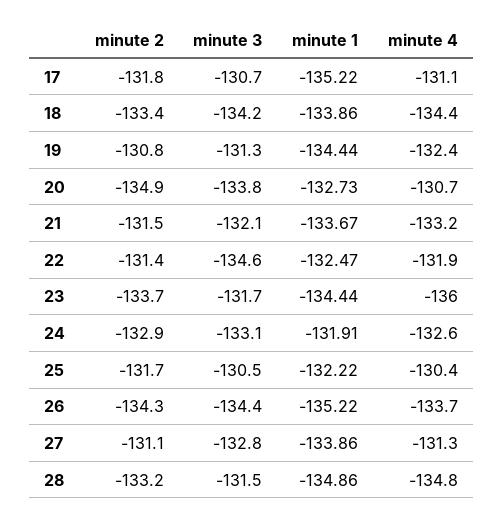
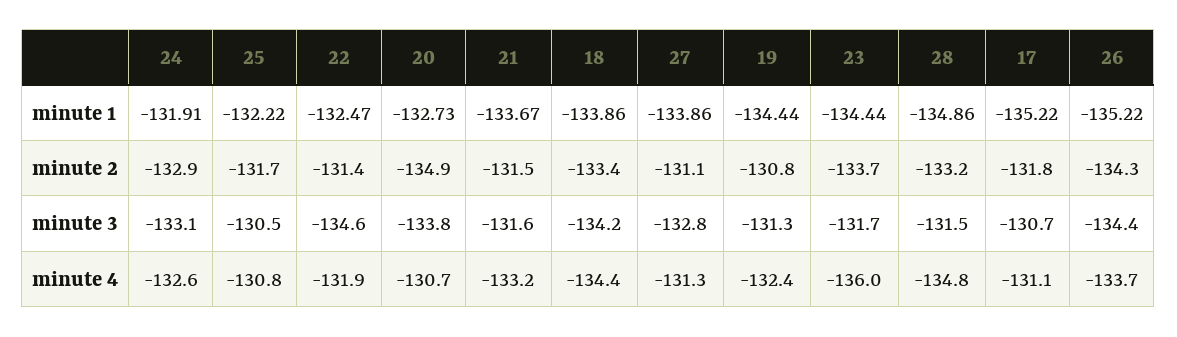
minute 3, 21: -132.1 -> -131.6
minute 4, 25: -130.4 -> -130.8

